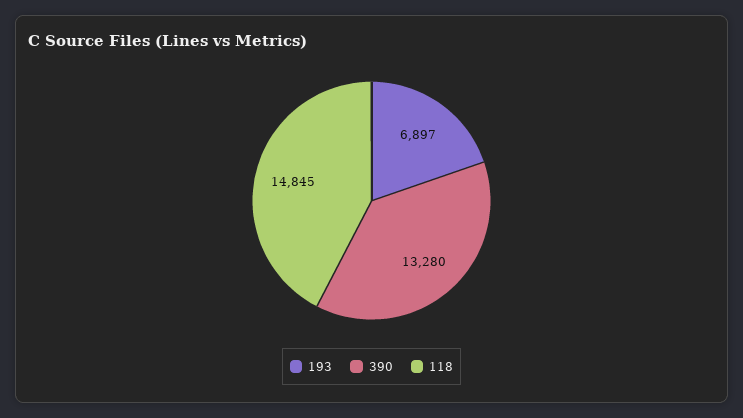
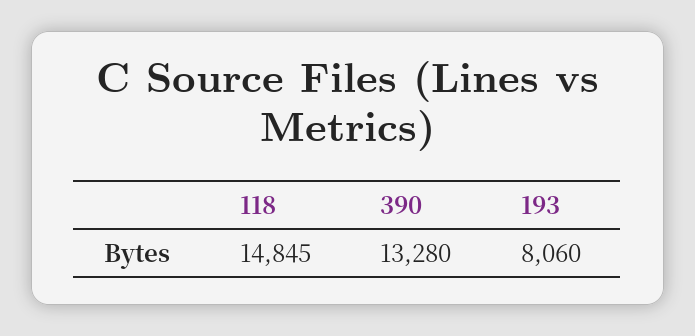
193: 6897 -> 8060

